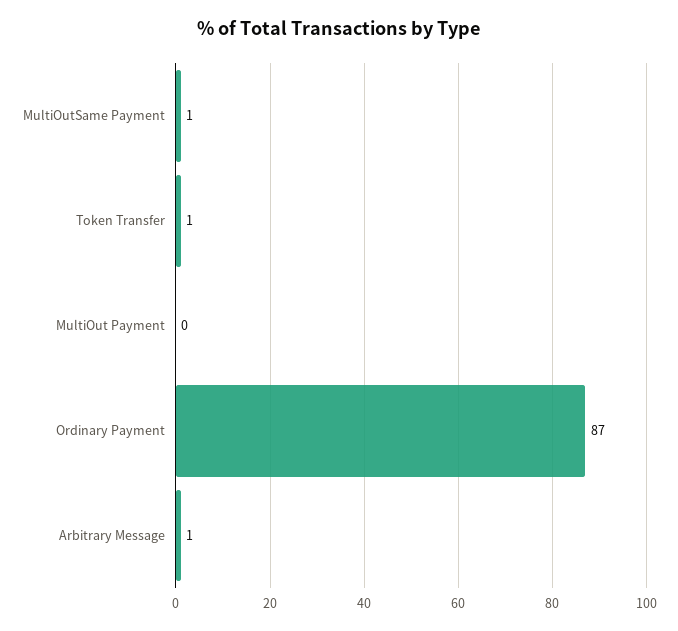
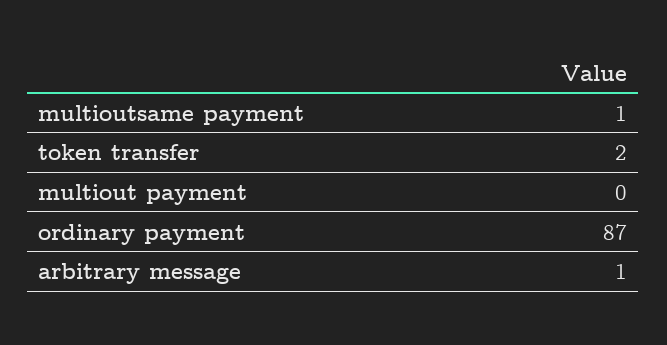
Token Transfer: 1 -> 2

